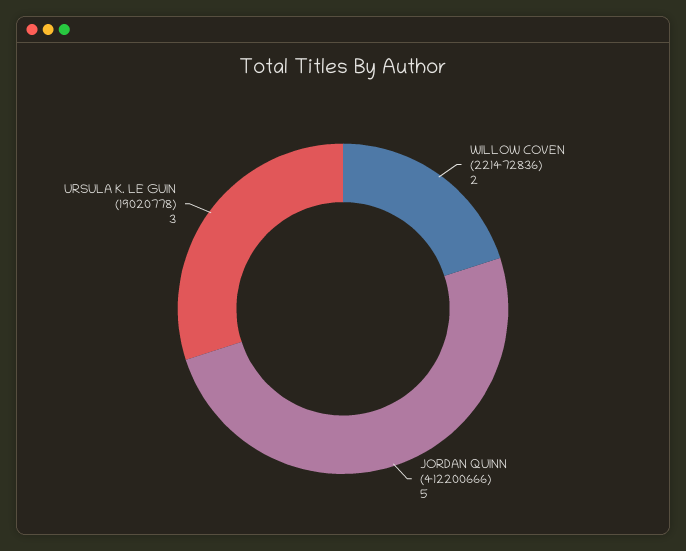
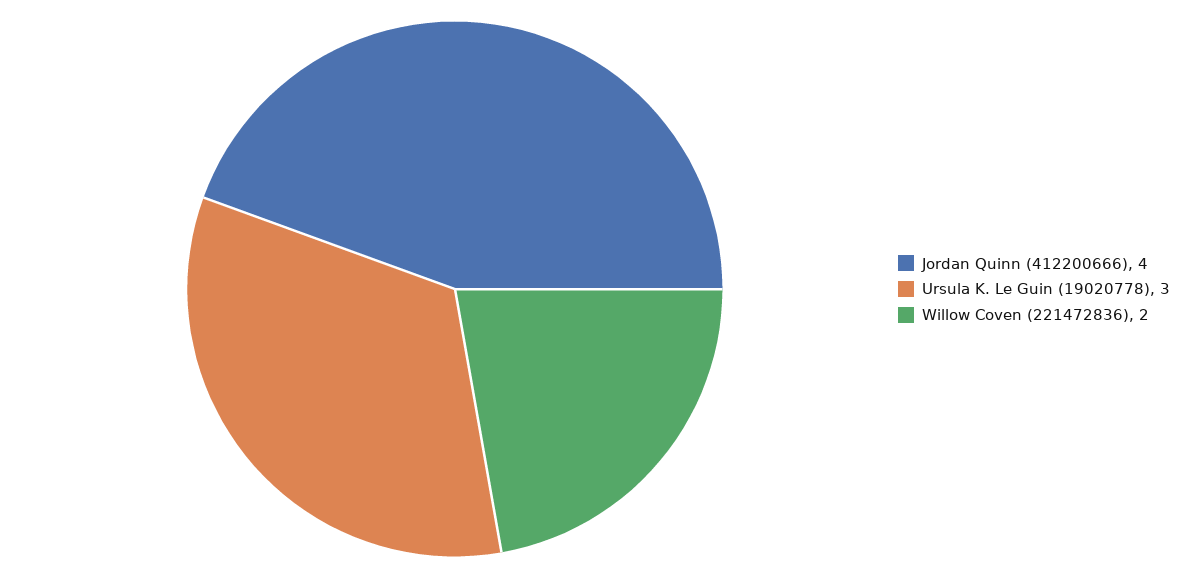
JORDAN QUINN (412200666): 5 -> 4

